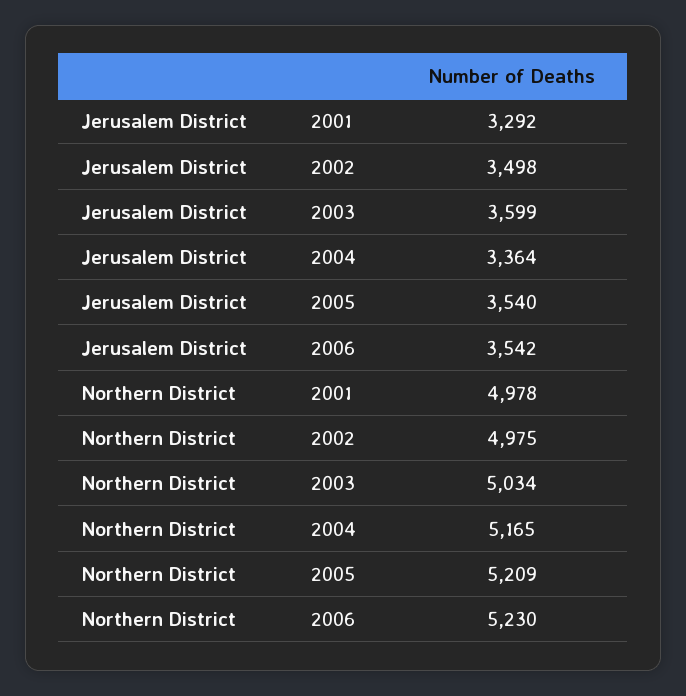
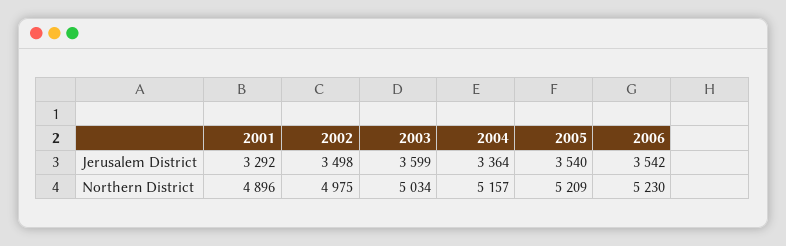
Northern District, 2001: 4978 -> 4896
Northern District, 2004: 5165 -> 5157

